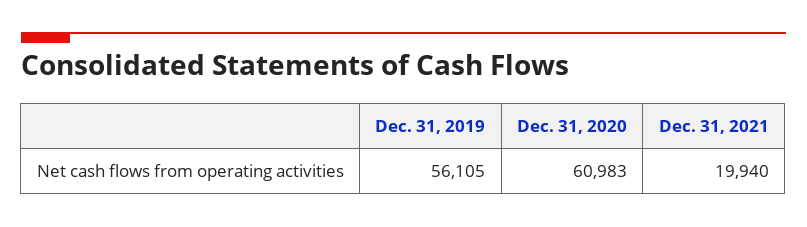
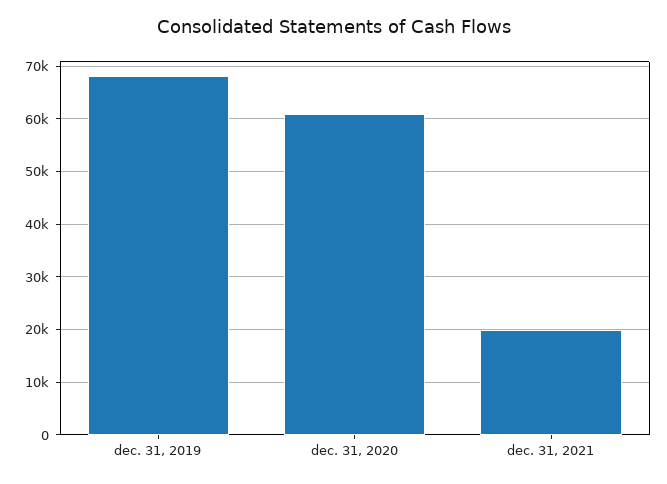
Dec. 31, 2019: 56105 -> 68000

